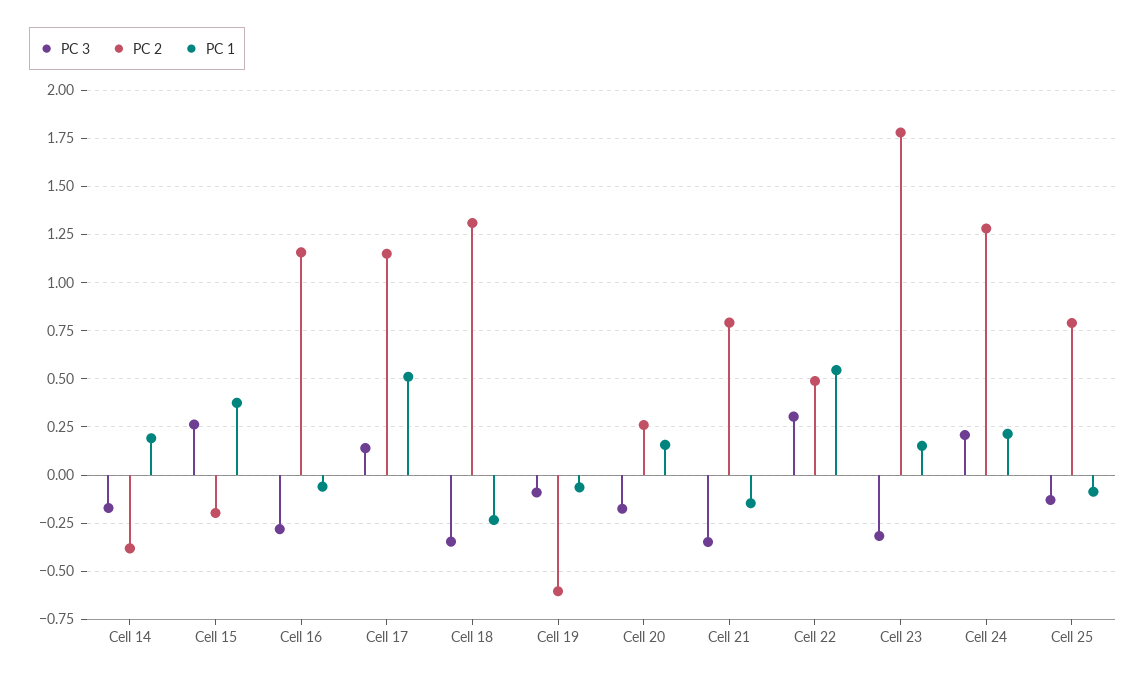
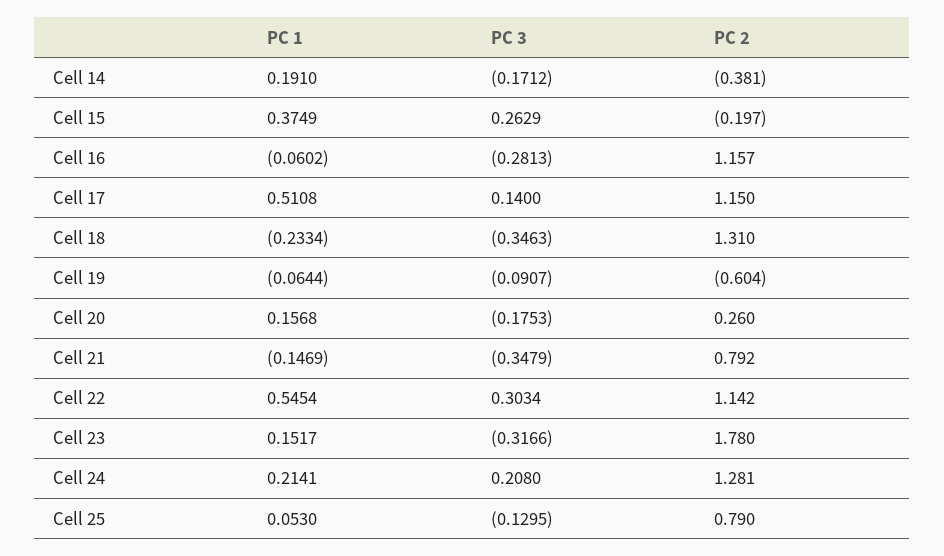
PC 2, Cell 22: 0.5 -> 1.142
PC 1, Cell 25: -0.1 -> 0.053

